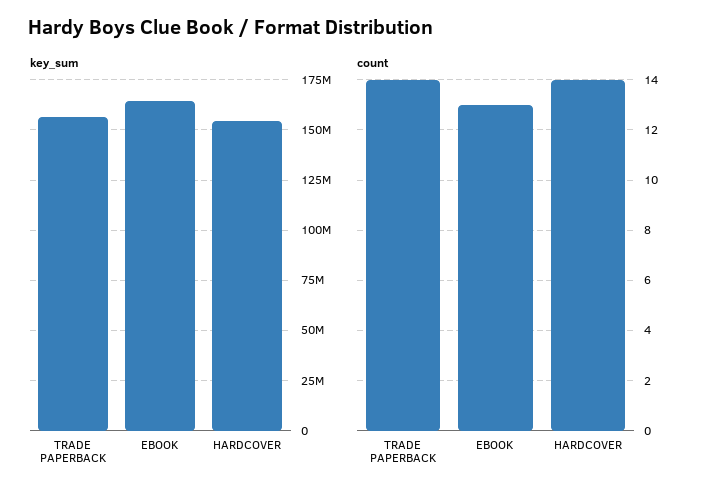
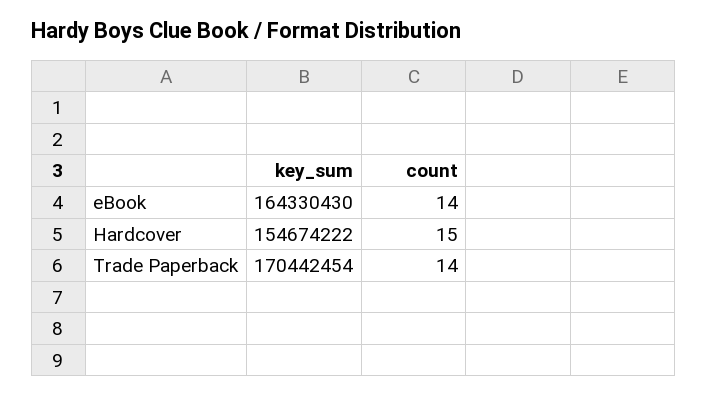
key_sum, TRADE PAPERBACK: 155000000 -> 170442454
count, EBOOK: 13 -> 14
count, HARDCOVER: 14 -> 15

